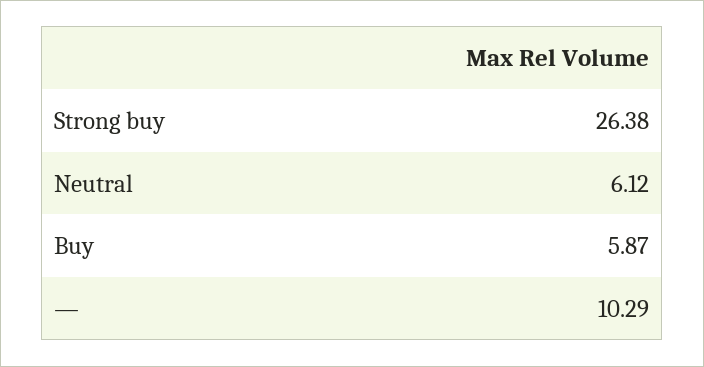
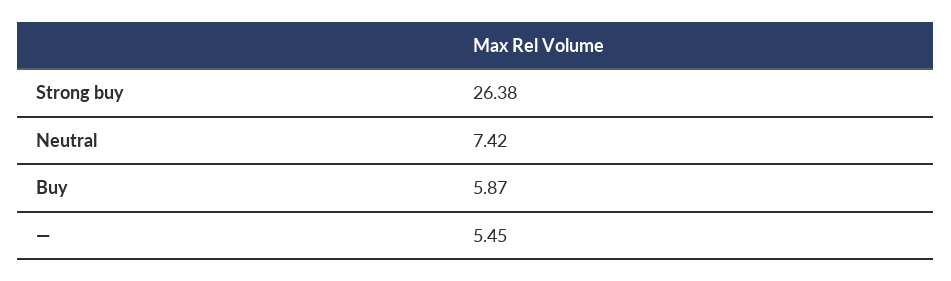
Neutral: 6.12 -> 7.42
—: 10.29 -> 5.45

